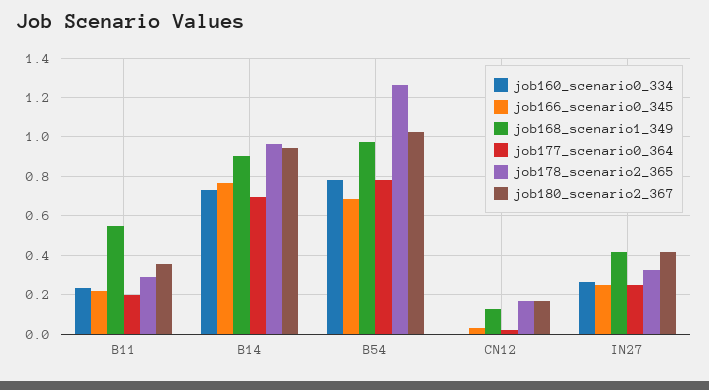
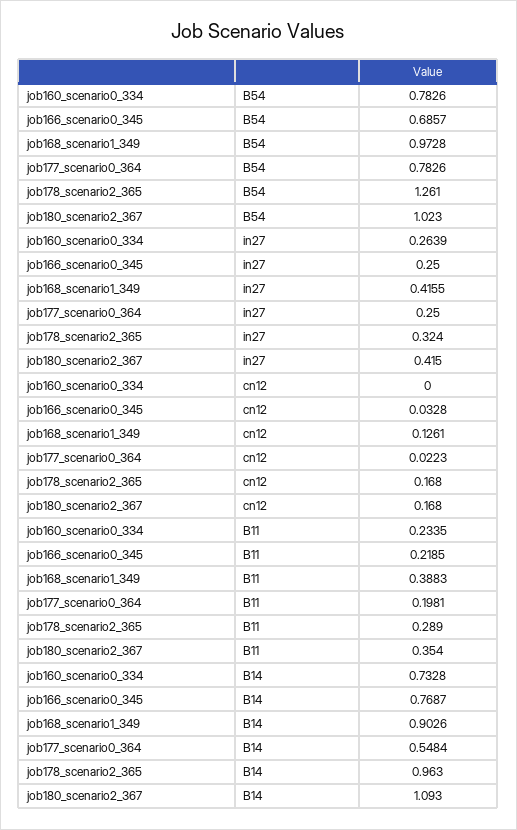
job168_scenario1_349, B11: 0.55 -> 0.3883
job177_scenario0_364, B14: 0.7 -> 0.5484
job180_scenario2_367, B14: 0.95 -> 1.093

